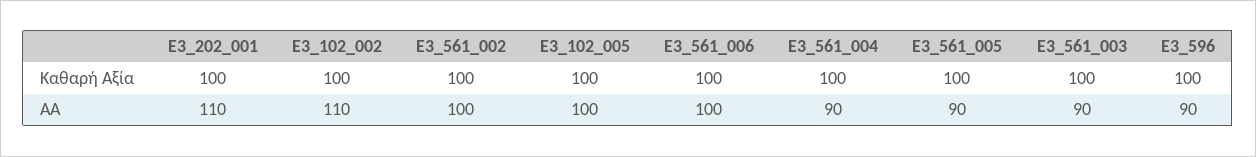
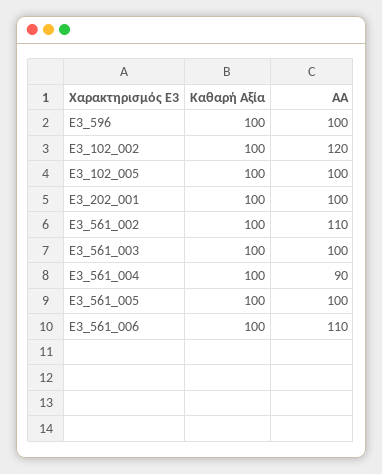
Ε3_202_001, ΑΑ: 110 -> 100
Ε3_102_002, ΑΑ: 110 -> 120
Ε3_561_002, ΑΑ: 100 -> 110
Ε3_561_006, ΑΑ: 100 -> 110
Ε3_561_005, ΑΑ: 90 -> 100
Ε3_561_003, ΑΑ: 90 -> 100
E3_596, ΑΑ: 90 -> 100

